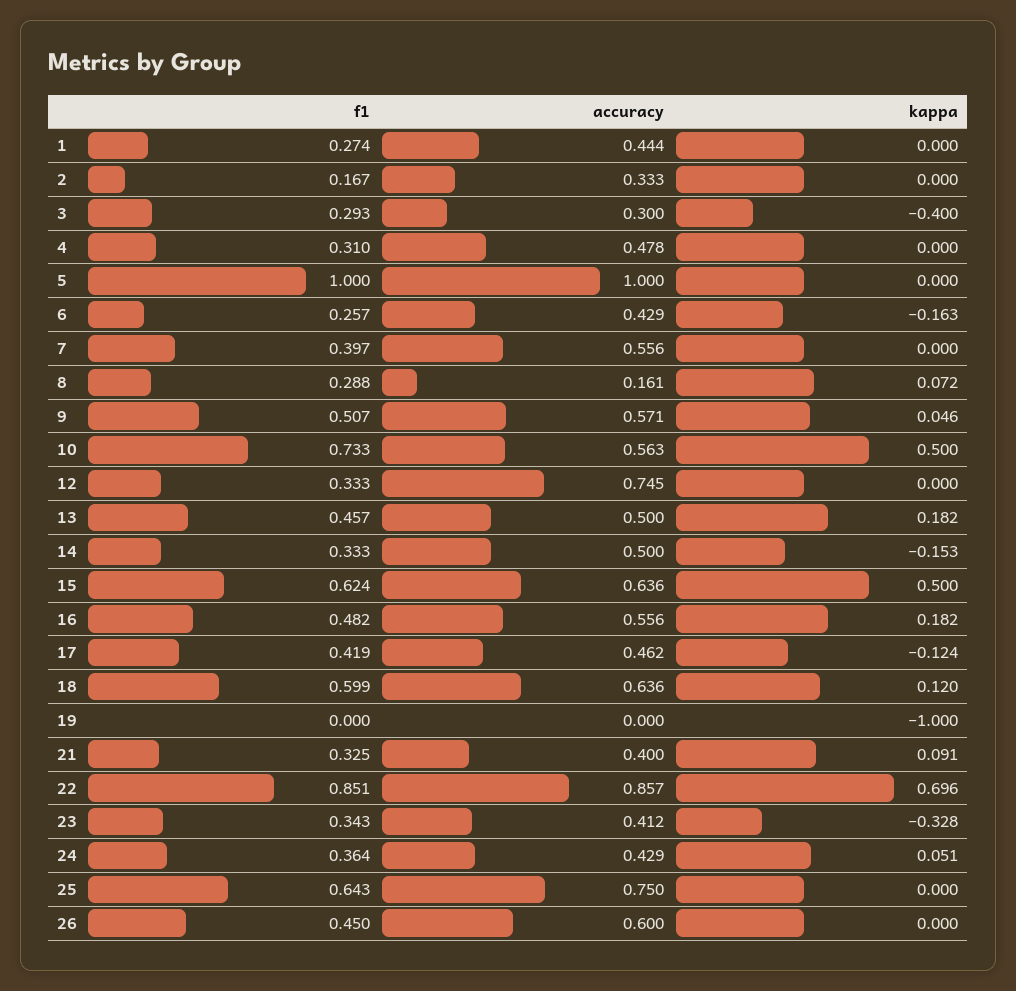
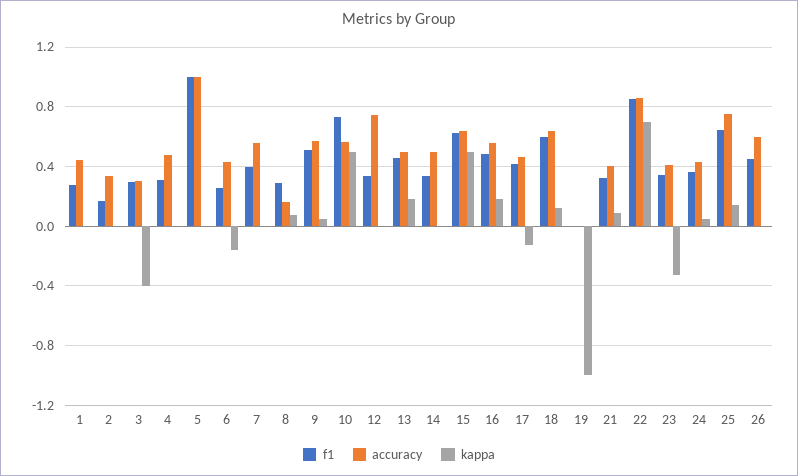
kappa, 14: -0.153 -> 0
kappa, 25: 0 -> 0.15

